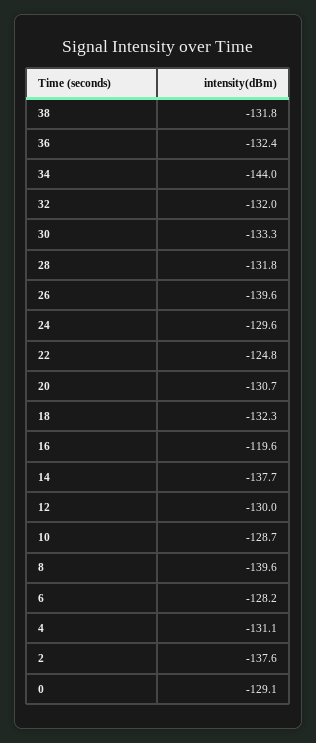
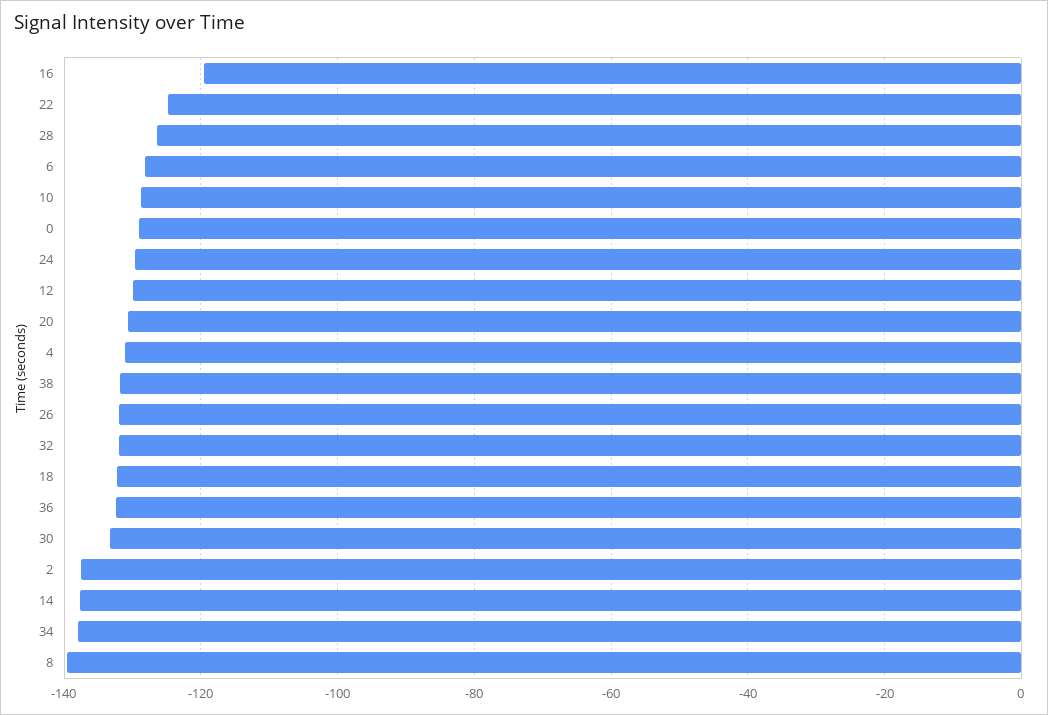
34: -144 -> -138
28: -131.8 -> -126
26: -139.6 -> -132

